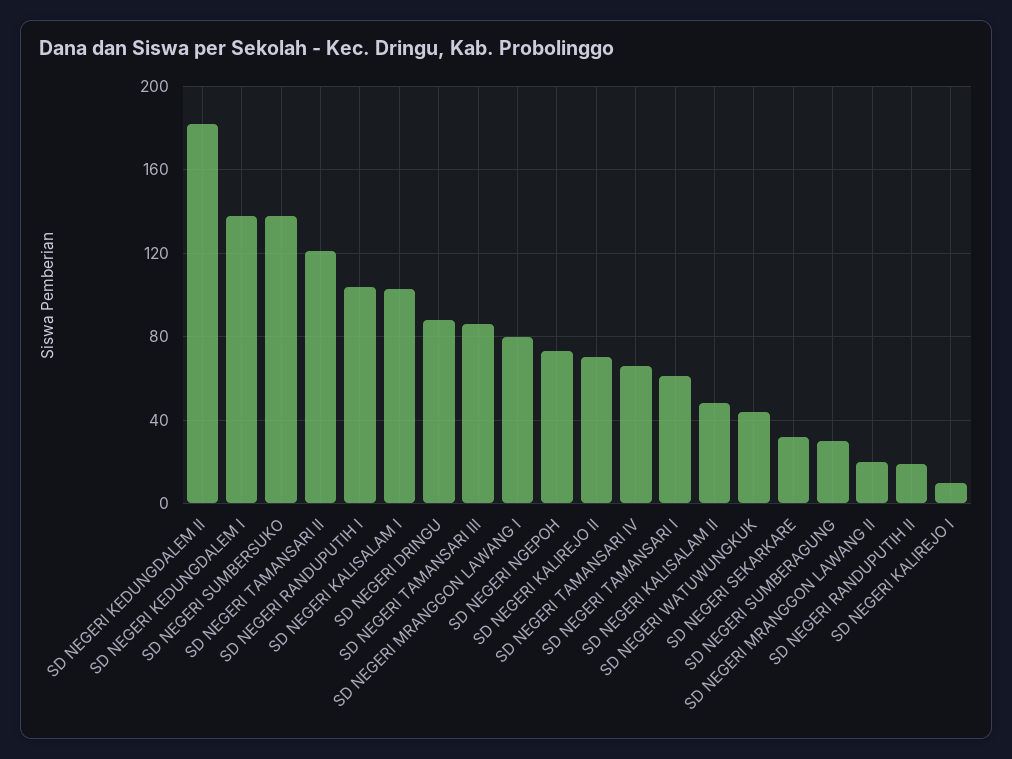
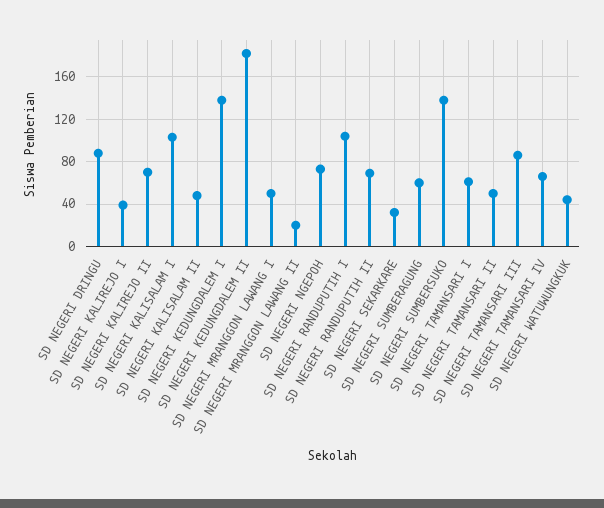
SD NEGERI TAMANSARI II: 120 -> 50
SD NEGERI MRANGGON LAWANG I: 80 -> 50
SD NEGERI SUMBERAGUNG: 30 -> 60
SD NEGERI RANDUPUTIH II: 20 -> 70
SD NEGERI KALIREJO I: 10 -> 40

